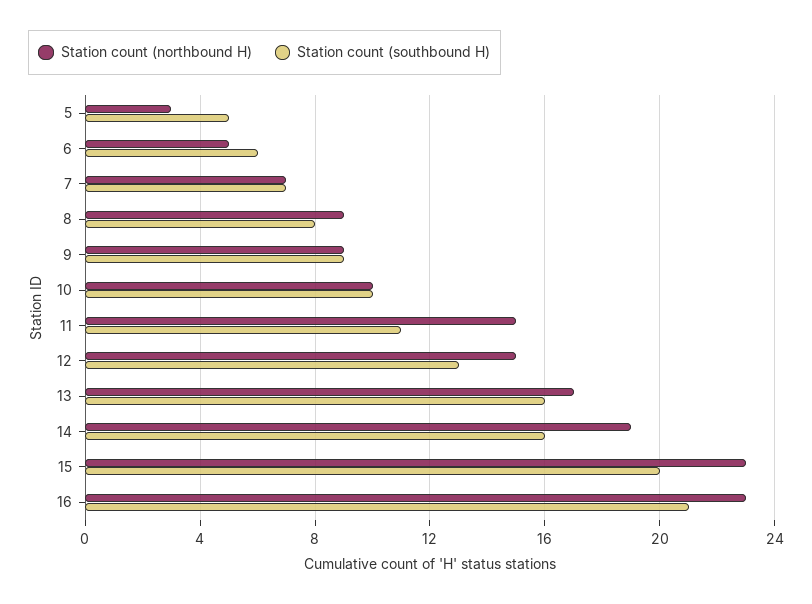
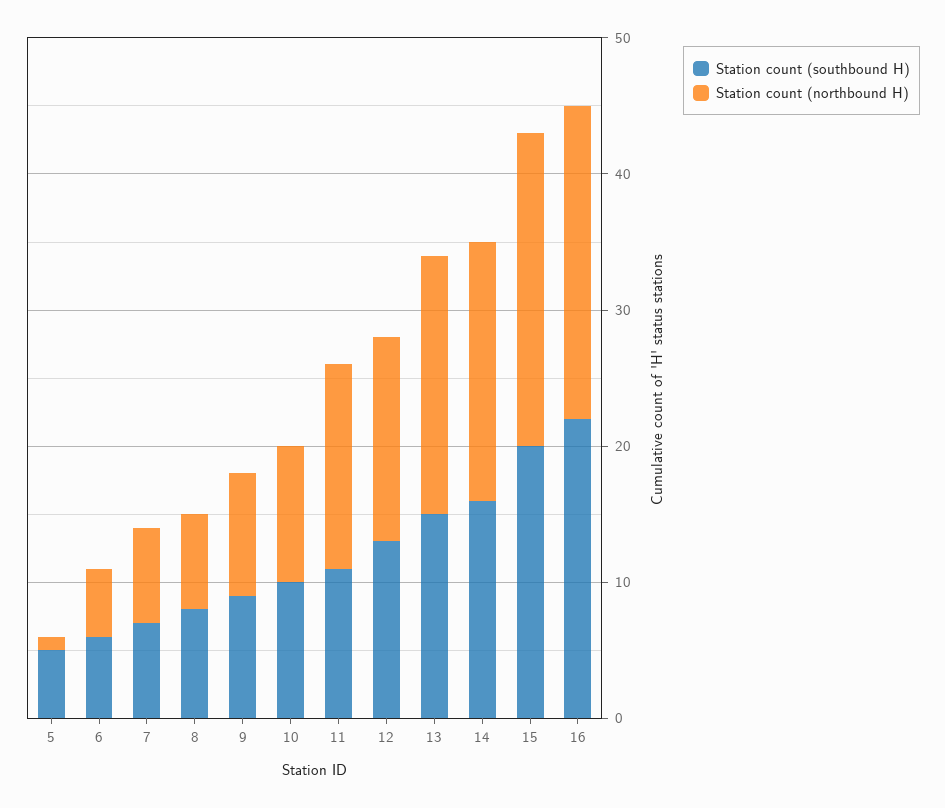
Station count (northbound H), 5: 3 -> 1
Station count (northbound H), 8: 9 -> 7
Station count (northbound H), 13: 17 -> 19
Station count (southbound H), 13: 16 -> 15
Station count (southbound H), 16: 21 -> 22

